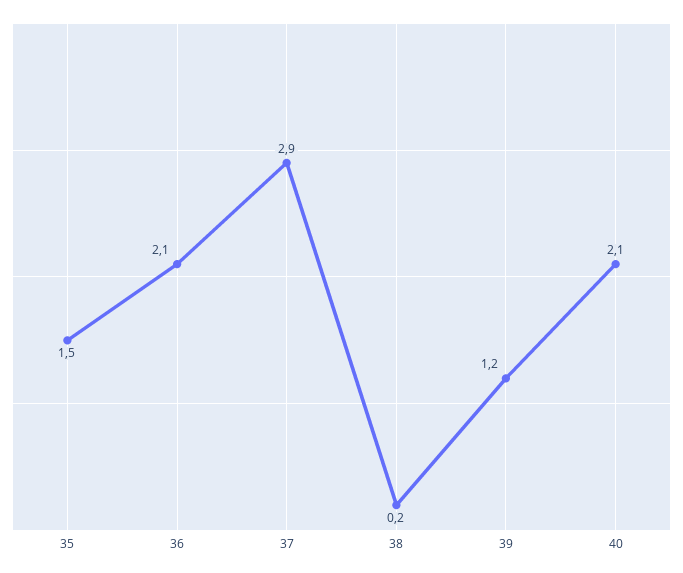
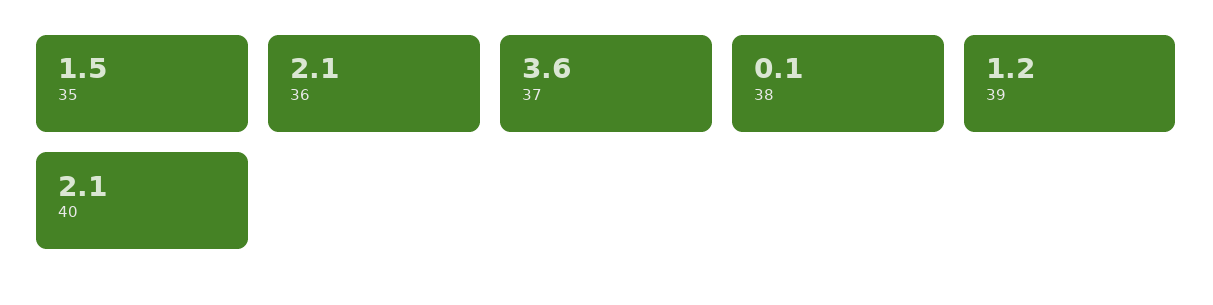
37: 2.9 -> 3.6
38: 0.2 -> 0.1

